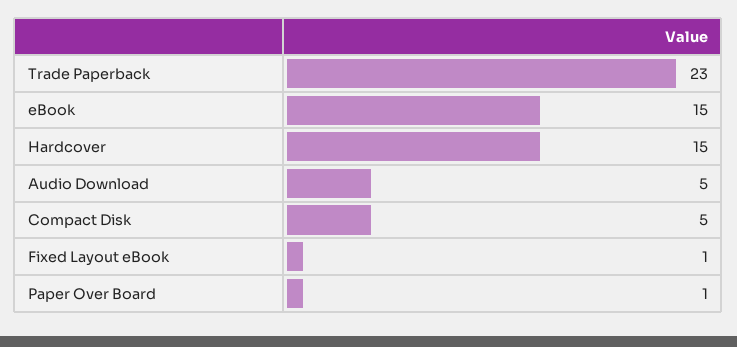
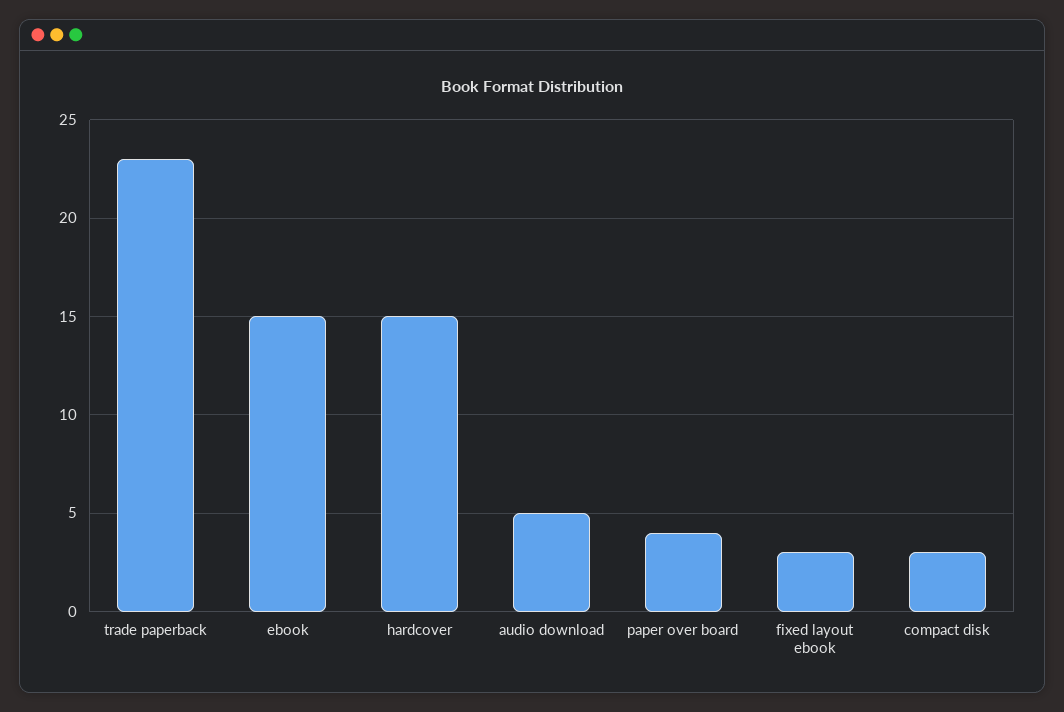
Compact Disk: 5 -> 3
Fixed Layout eBook: 1 -> 3
Paper Over Board: 1 -> 4

